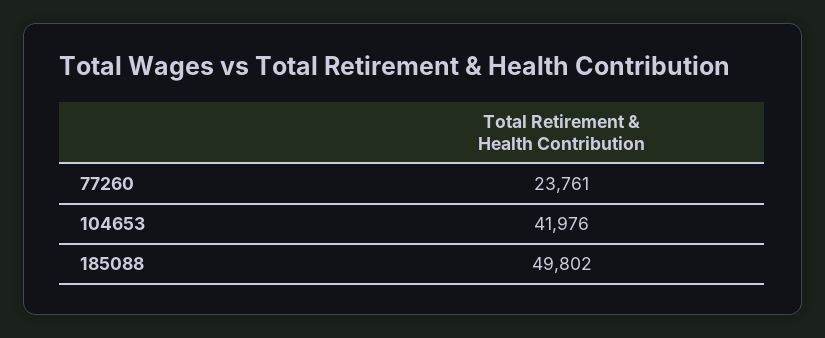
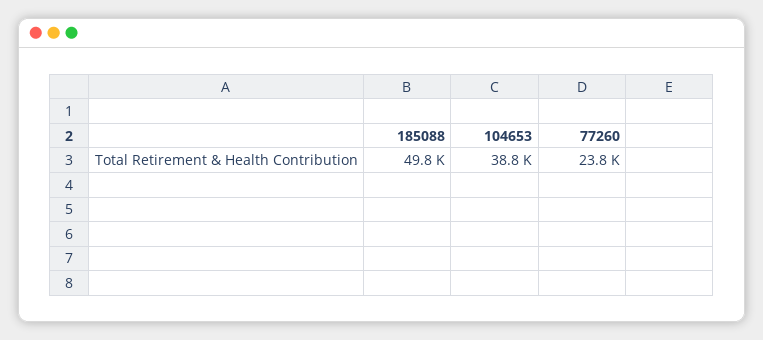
104653: 41976 -> 38800

